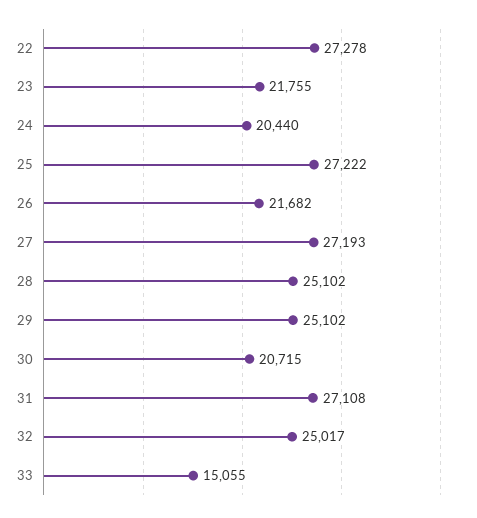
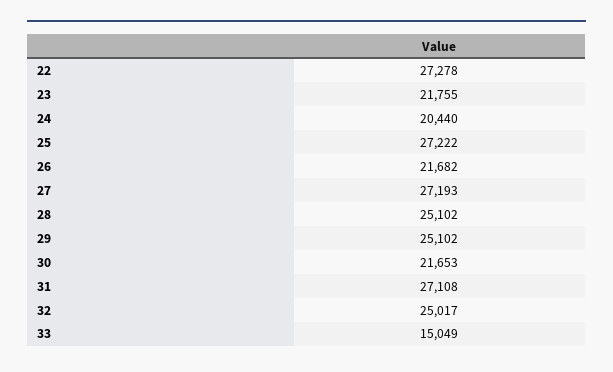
30: 20715 -> 21653
33: 15055 -> 15049

